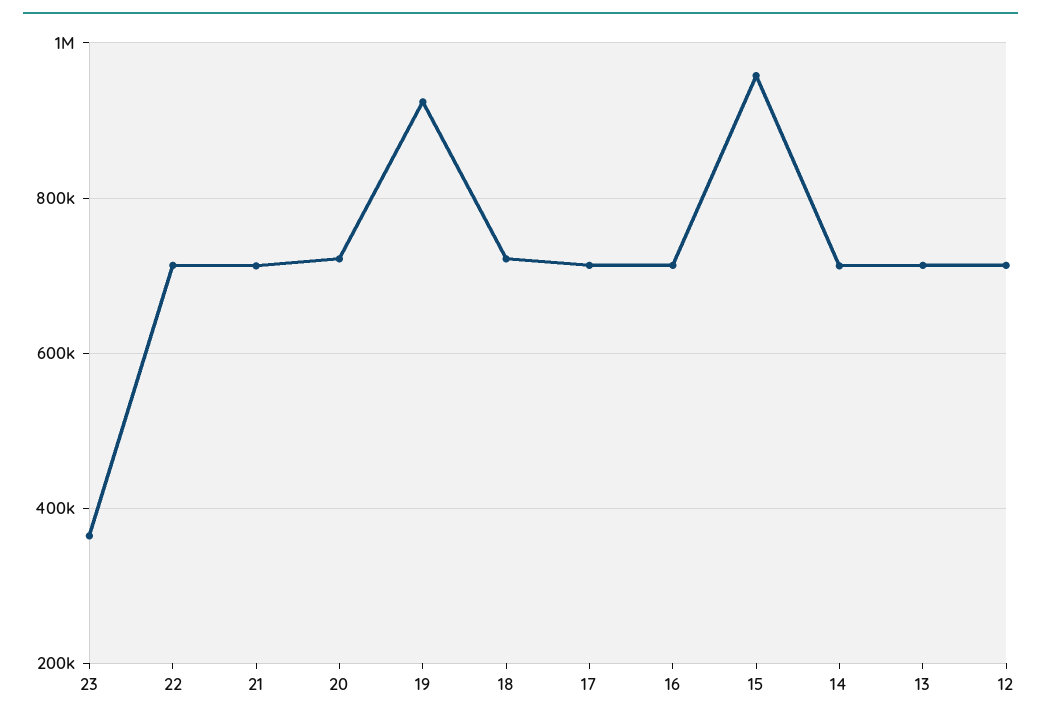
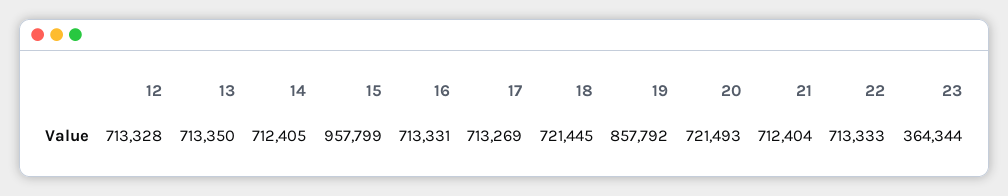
19: 920000 -> 857792

